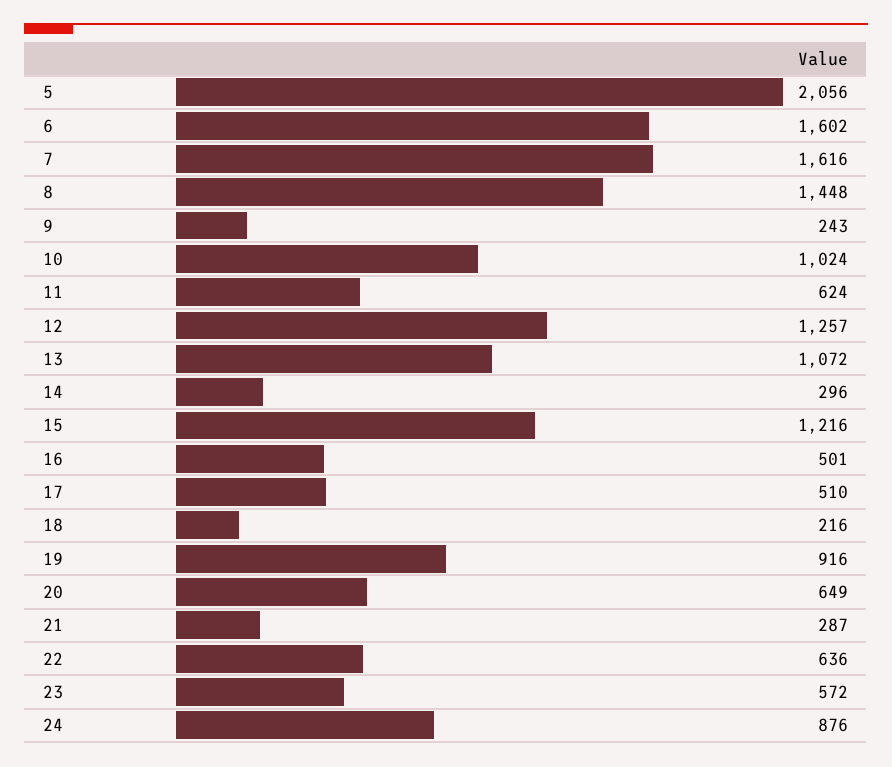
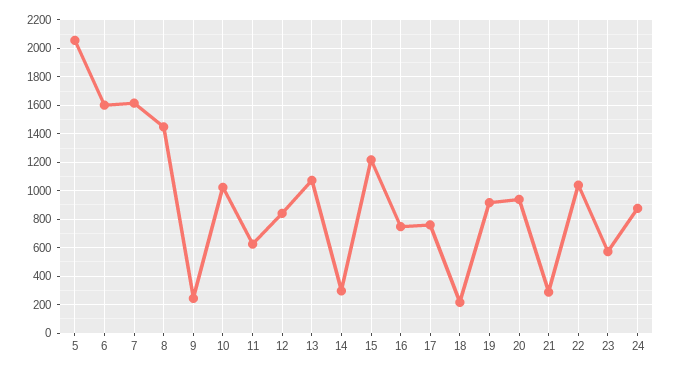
12: 1257 -> 850
16: 501 -> 750
17: 510 -> 750
20: 649 -> 950
22: 636 -> 1050

